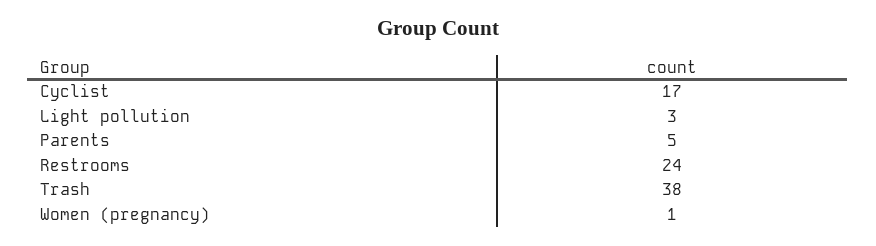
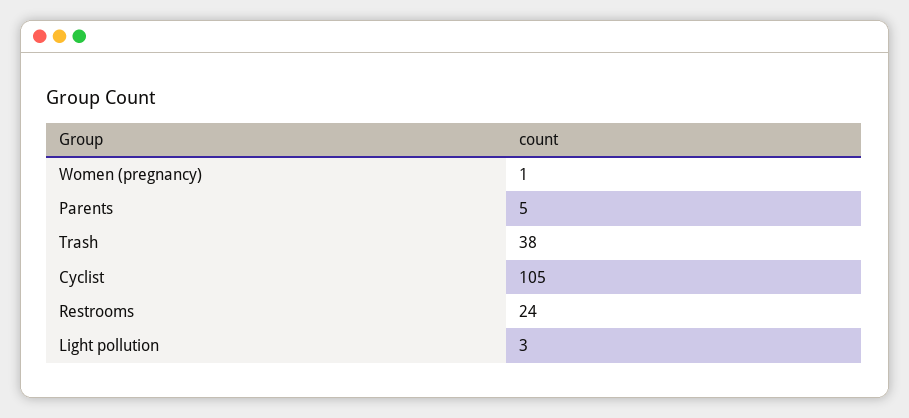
Cyclist: 17 -> 105

